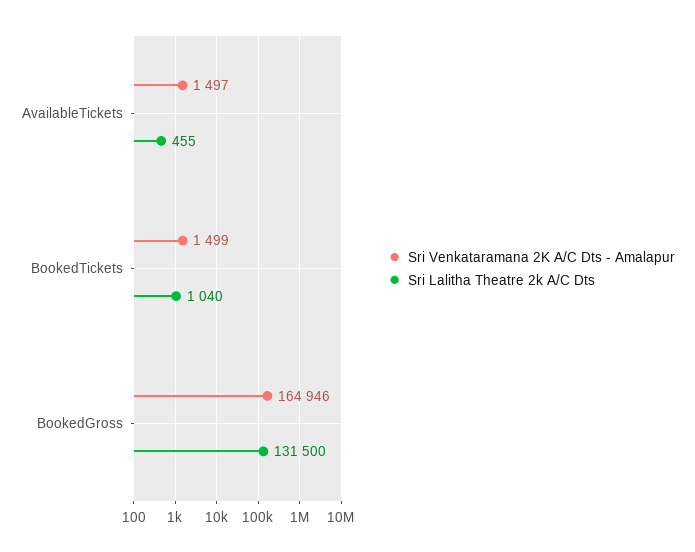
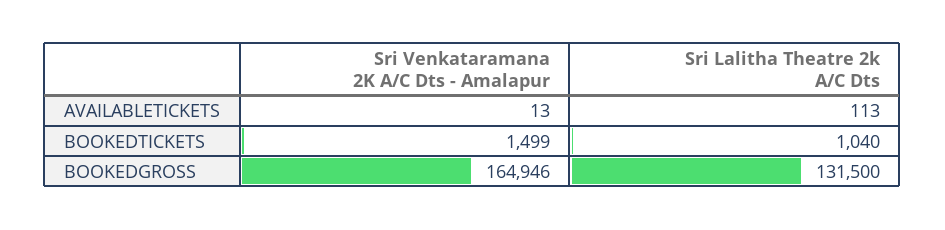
Sri Venkataramana 2K A/C Dts - Amalapur, AvailableTickets: 1497 -> 13
Sri Lalitha Theatre 2k A/C Dts, AvailableTickets: 455 -> 113

